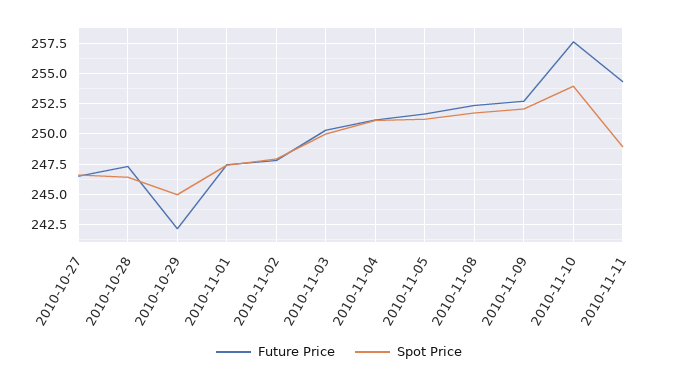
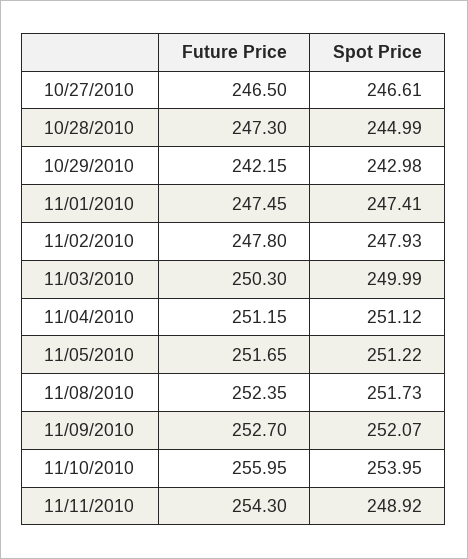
Spot Price, 2010-10-28: 246.5 -> 244.99
Spot Price, 2010-10-29: 245 -> 242.98
Future Price, 2010-11-10: 257.5 -> 255.95

